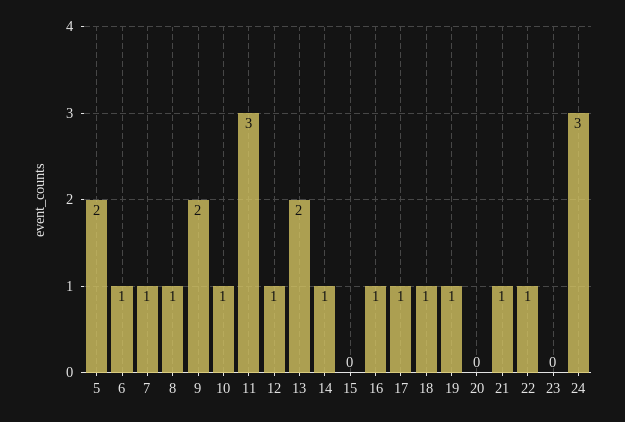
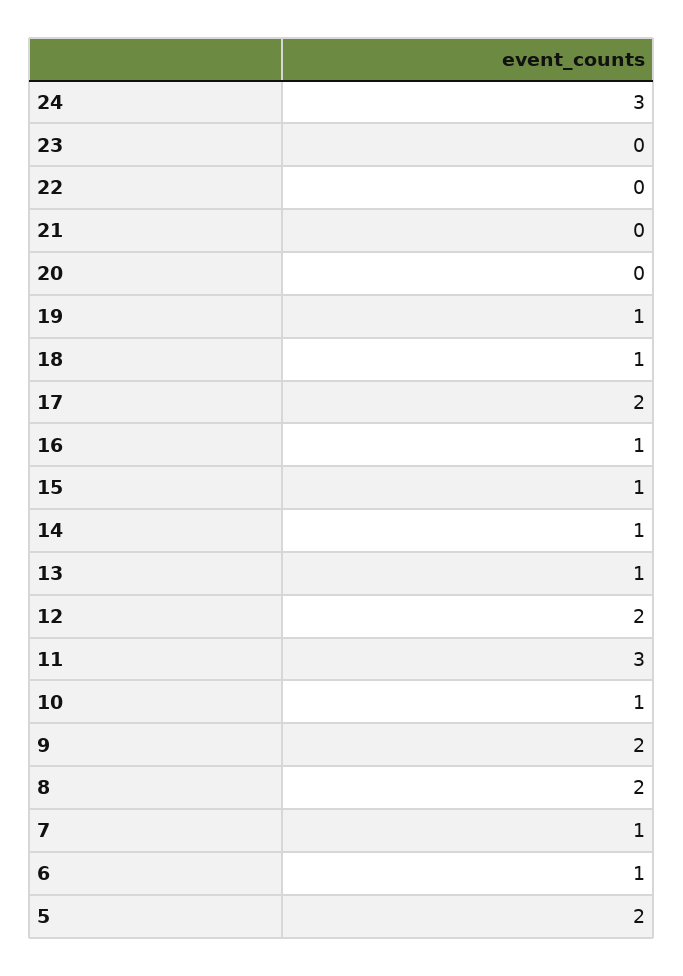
8: 1 -> 2
12: 1 -> 2
13: 2 -> 1
15: 0 -> 1
17: 1 -> 2
21: 1 -> 0
22: 1 -> 0

